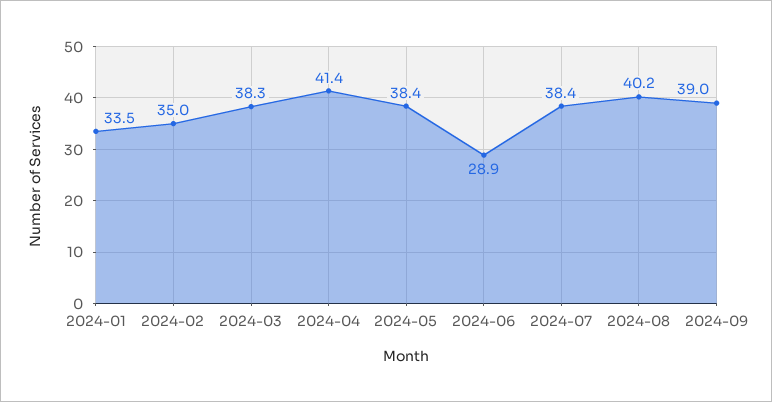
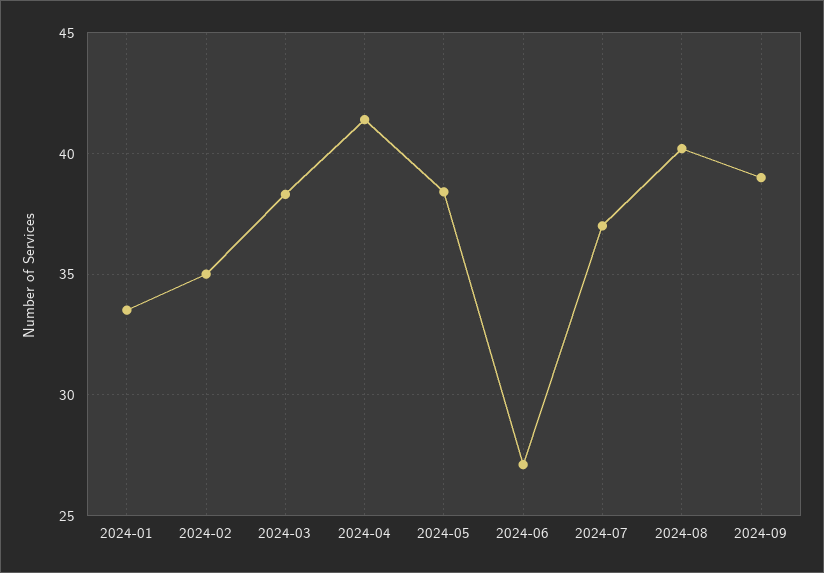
2024-06: 28.9 -> 27
2024-07: 38.4 -> 37

